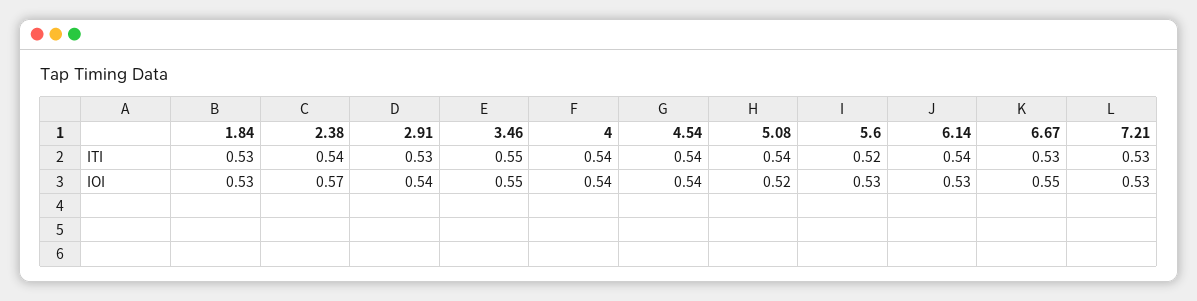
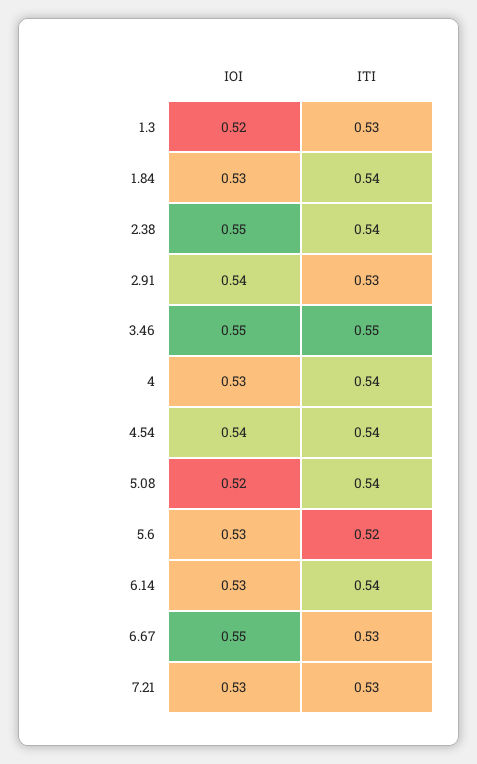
1.84, ITI: 0.53 -> 0.54
2.38, IOI: 0.57 -> 0.55
4, IOI: 0.54 -> 0.53
1.3, IOI: none -> 0.52
1.3, ITI: none -> 0.53

